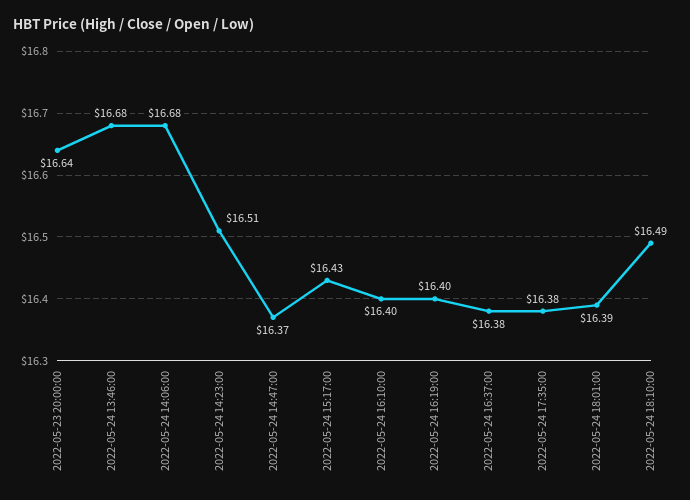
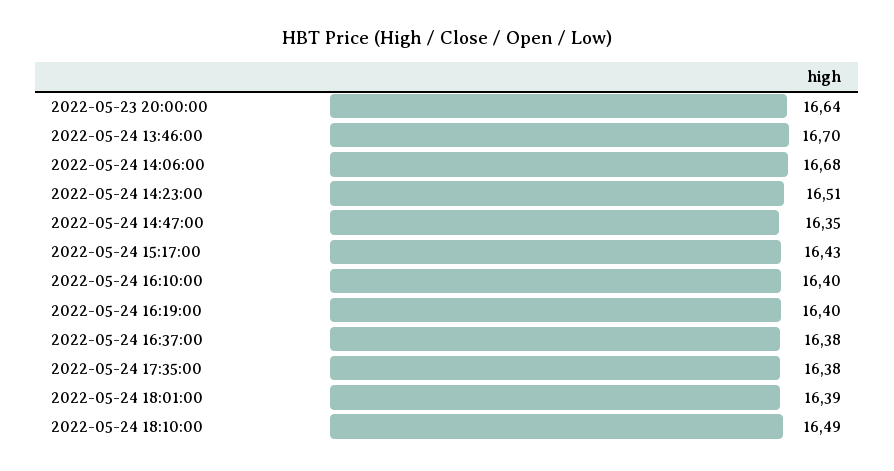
2022-05-24 13:46:00: 16.68 -> 16.7
2022-05-24 14:47:00: 16.37 -> 16.35

